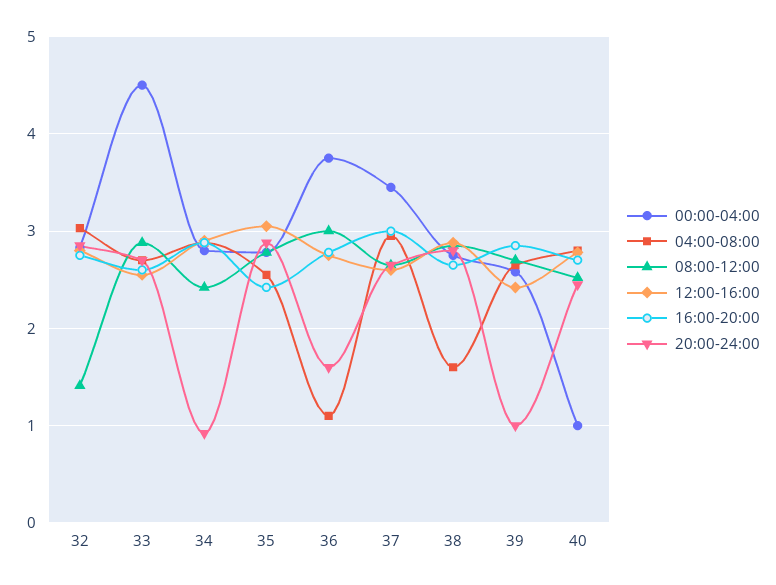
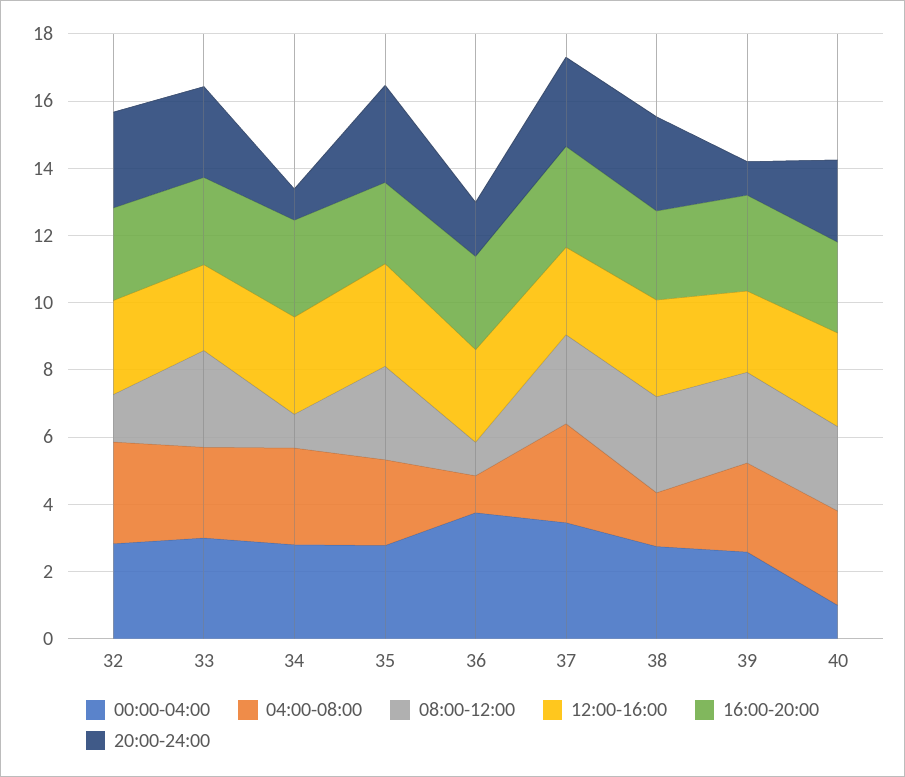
00:00-04:00, 33: 4.5 -> 3
08:00-12:00, 34: 2.4 -> 1
08:00-12:00, 36: 3 -> 1

